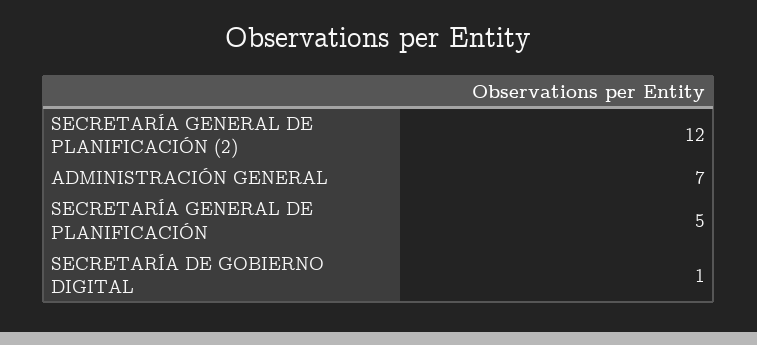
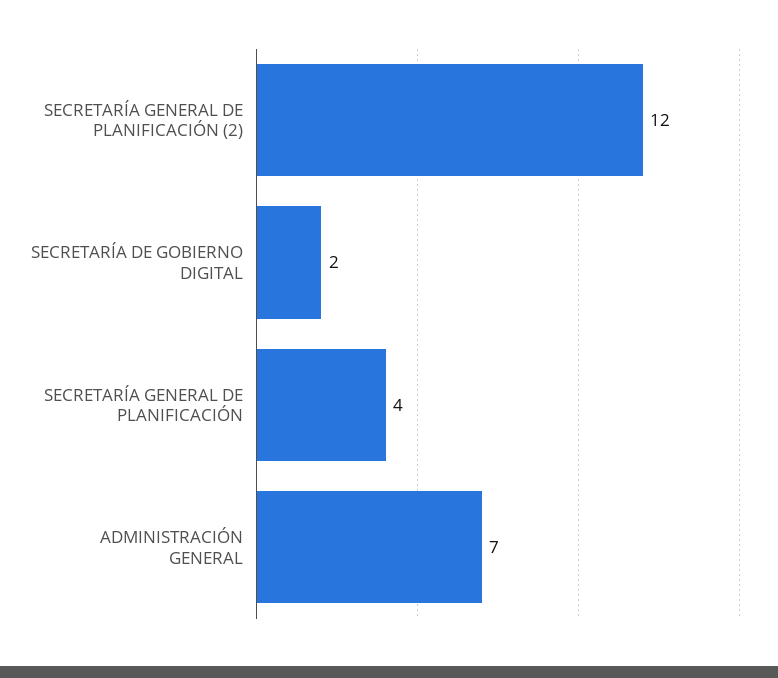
SECRETARÍA GENERAL DE PLANIFICACIÓN: 5 -> 4
SECRETARÍA DE GOBIERNO DIGITAL: 1 -> 2

